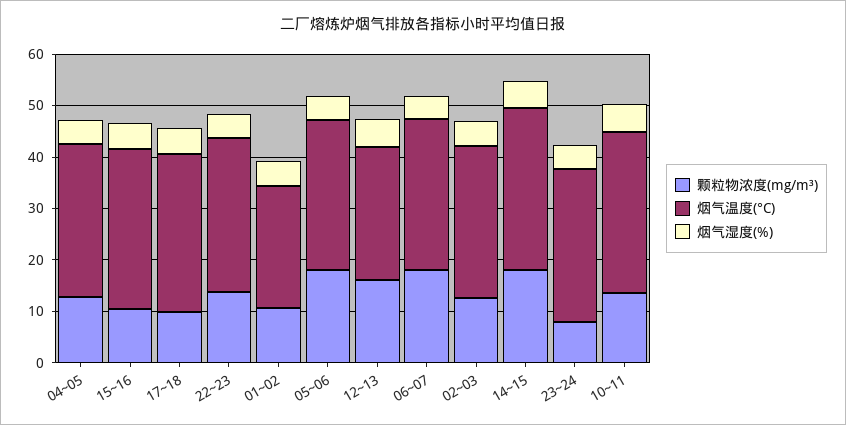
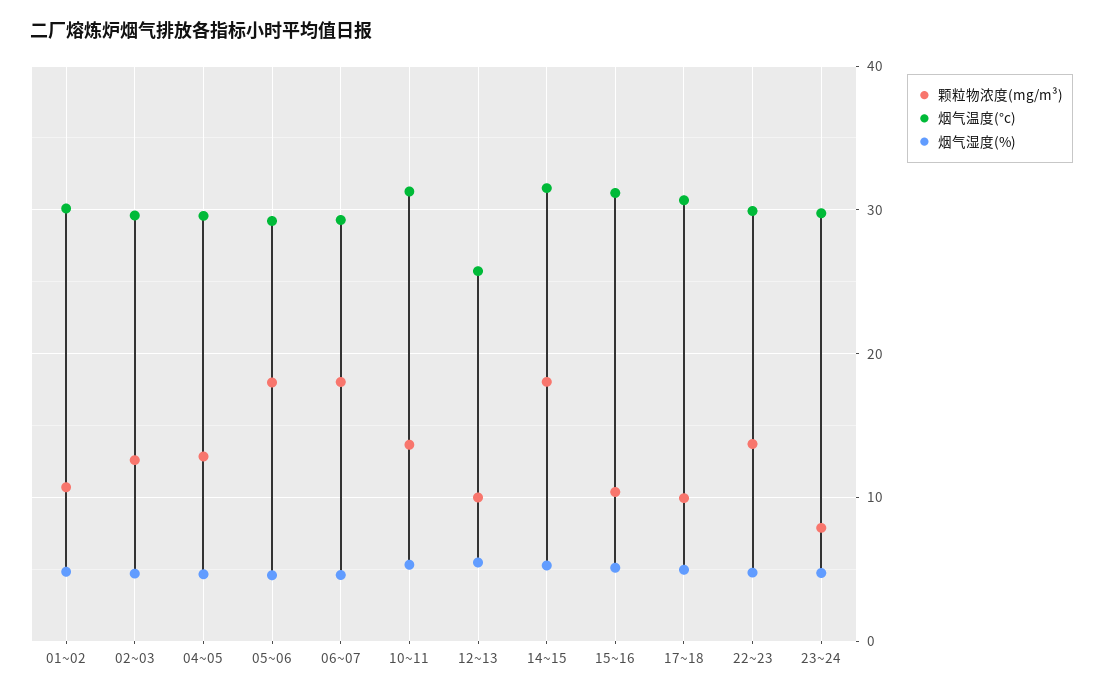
烟气温度(°C), 01~02: 24 -> 30
颗粒物浓度(mg/m³), 12~13: 16 -> 10

